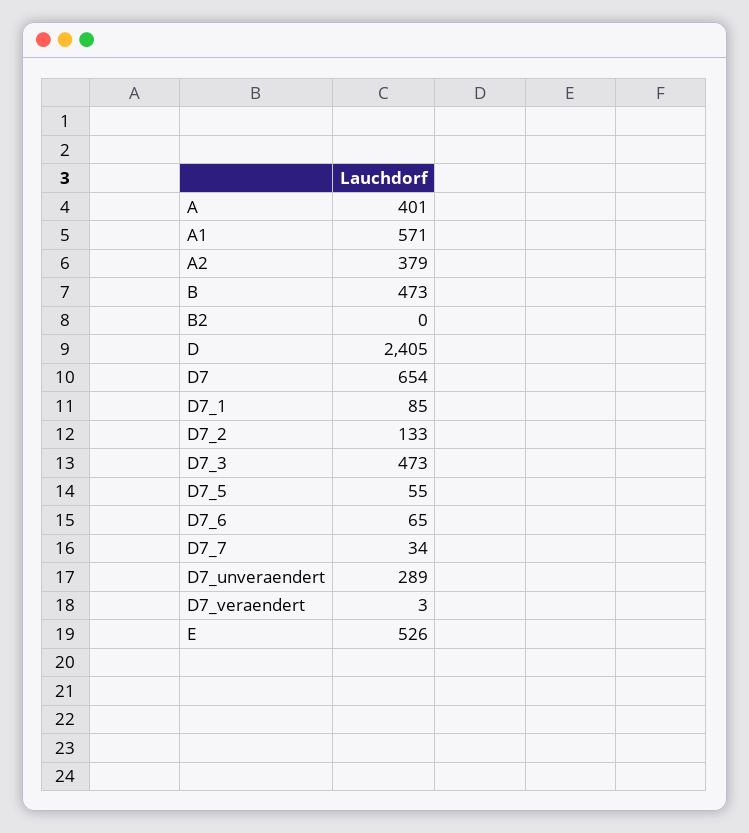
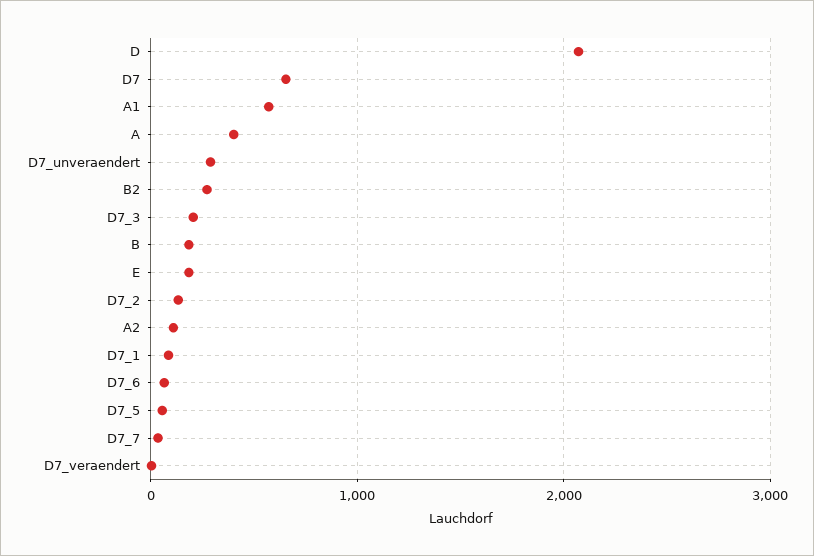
A2: 379 -> 100
B: 473 -> 200
B2: 0 -> 300
D: 2405 -> 2100
D7_3: 473 -> 200
E: 526 -> 200

